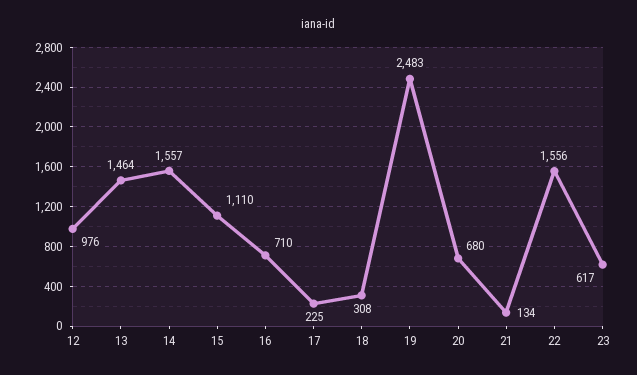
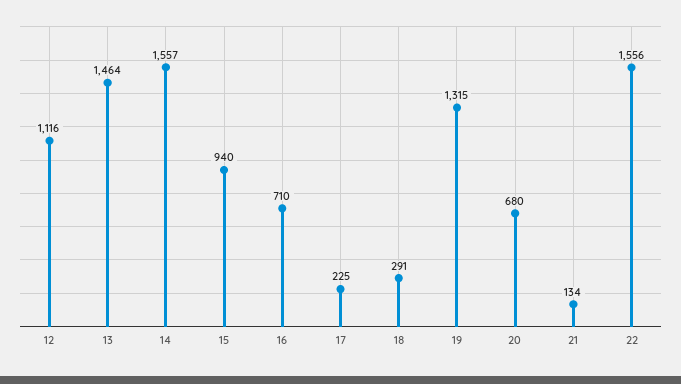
12: 976 -> 1116
15: 1110 -> 940
18: 308 -> 291
19: 2483 -> 1315
23: 617 -> none

